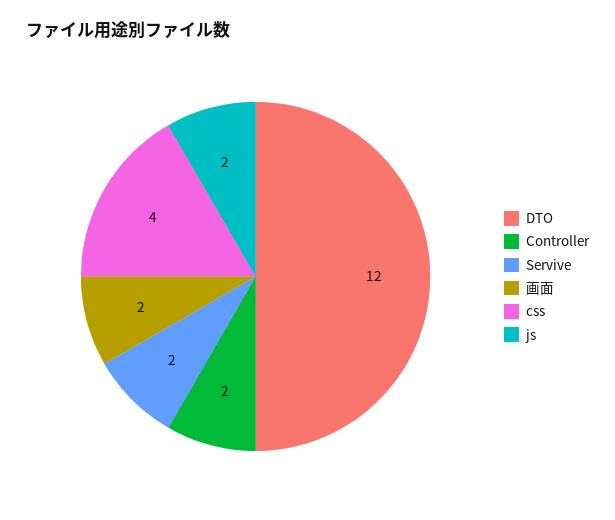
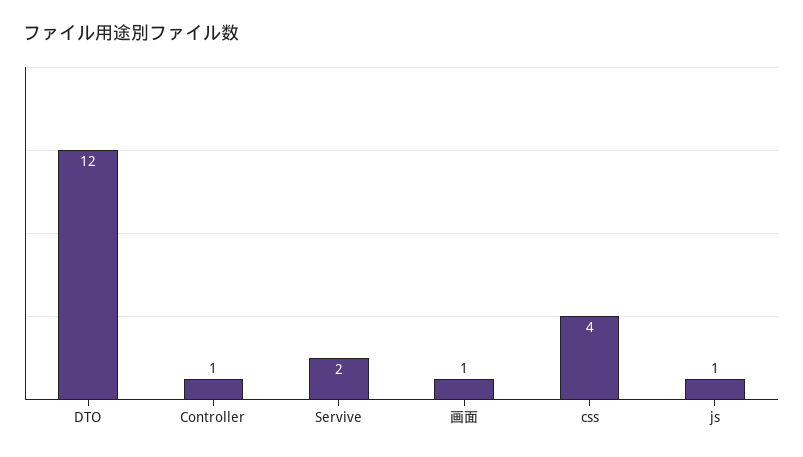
Controller: 2 -> 1
画面: 2 -> 1
js: 2 -> 1

